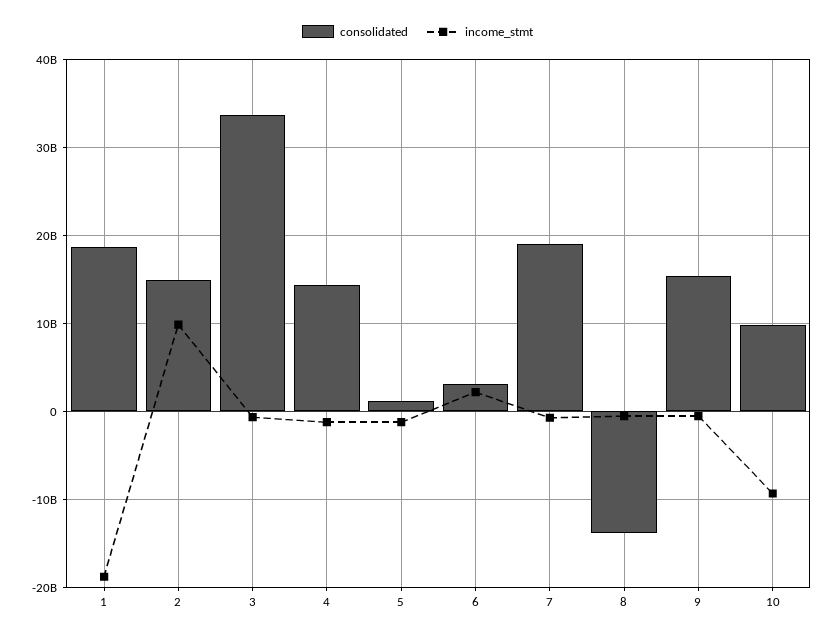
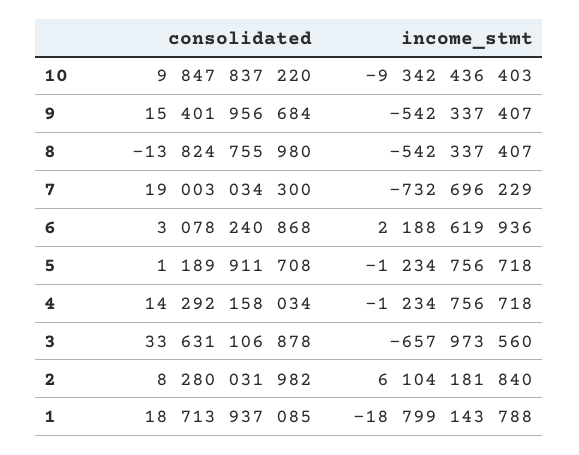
consolidated, 2: 15000000000 -> 8280031982
income_stmt, 2: 10000000000 -> 6104181840

